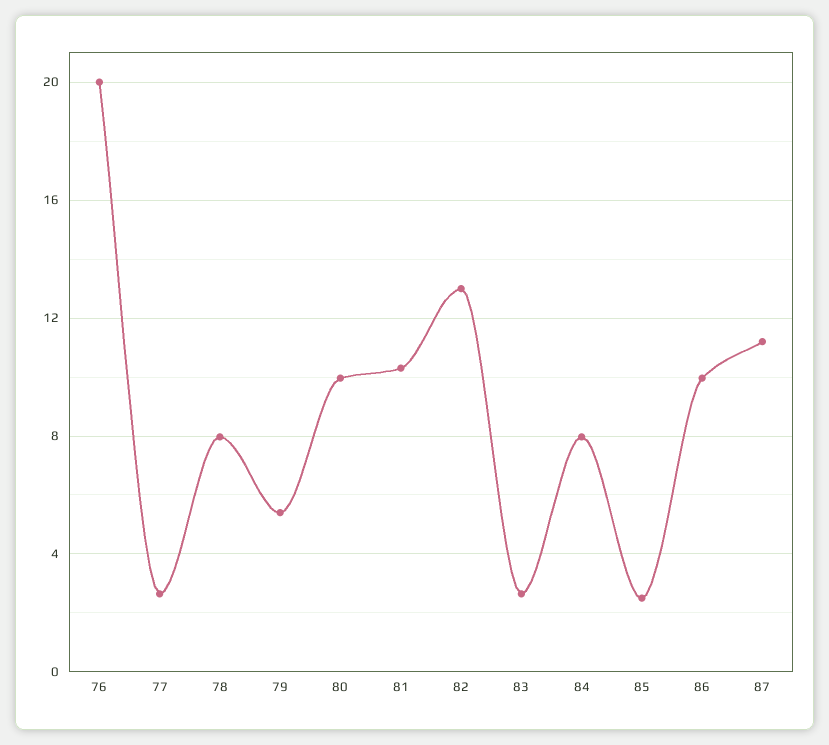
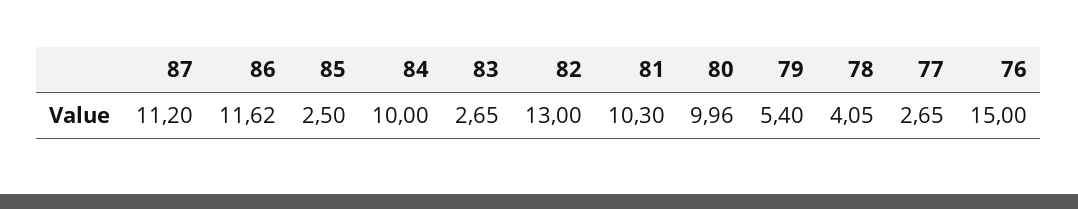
76: 20 -> 15
78: 8 -> 4.05
84: 8 -> 10
86: 10 -> 11.62

